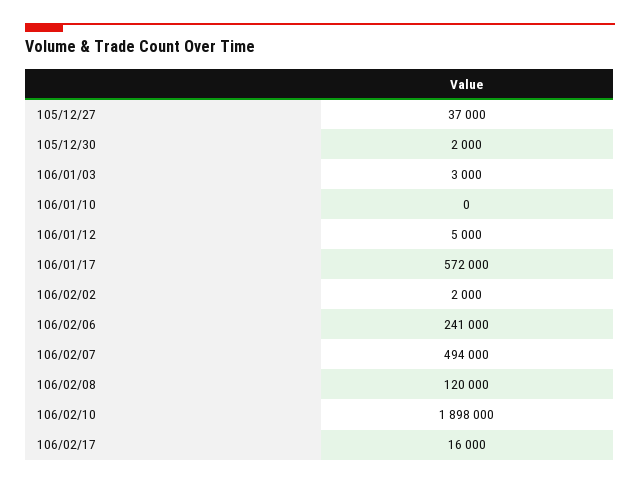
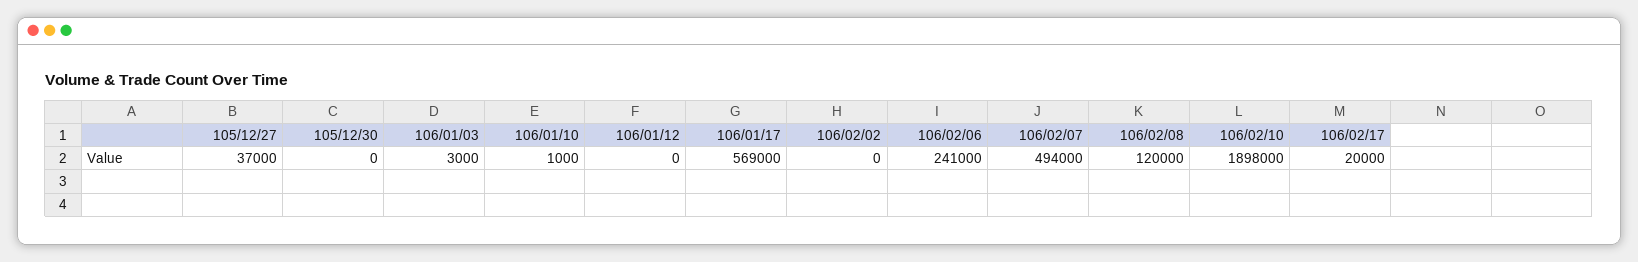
105/12/30: 2000 -> 0
106/01/10: 0 -> 1000
106/01/12: 5000 -> 0
106/01/17: 572000 -> 569000
106/02/02: 2000 -> 0
106/02/17: 16000 -> 20000

